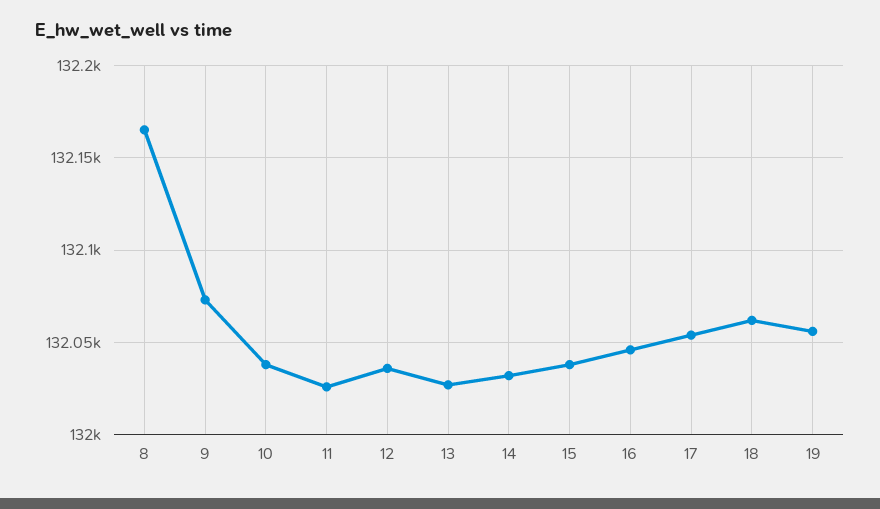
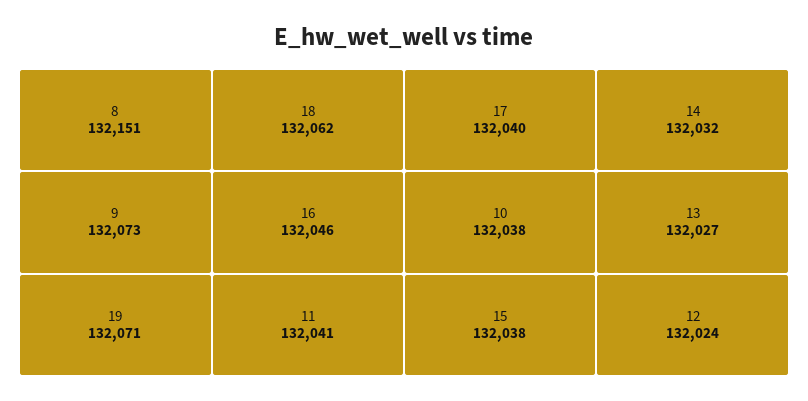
8: 132165 -> 132151
11: 132025 -> 132041
12: 132035 -> 132024
17: 132055 -> 132040
19: 132055 -> 132071

